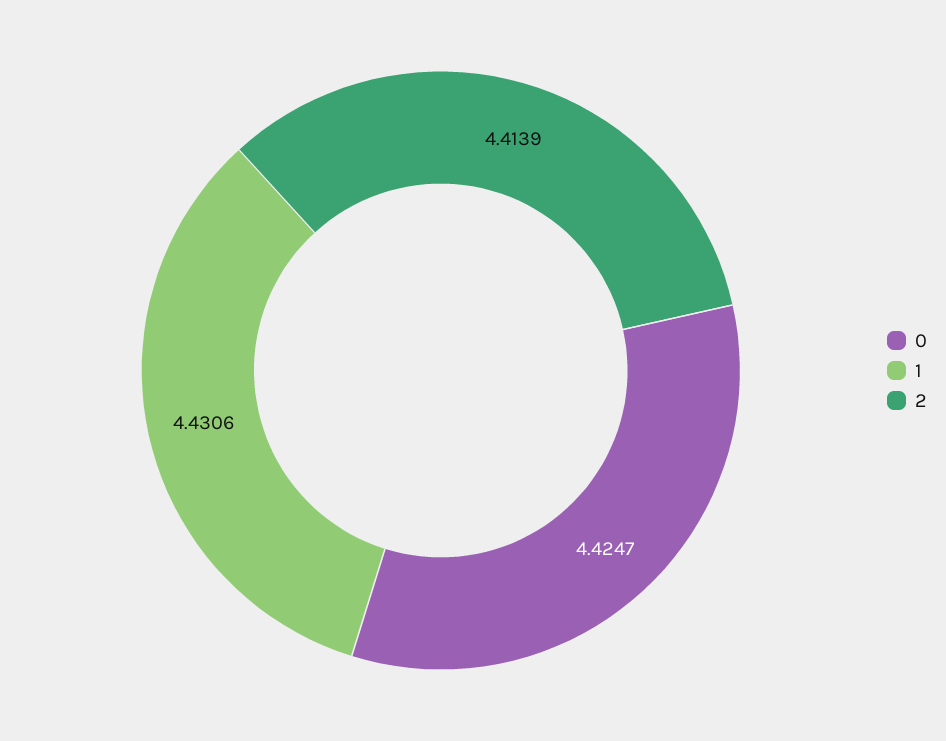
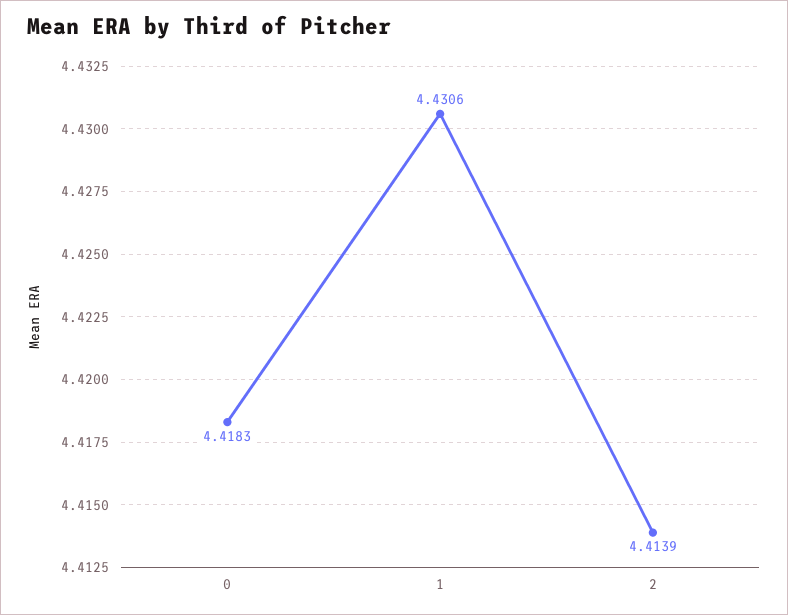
0: 4.4247 -> 4.4183

